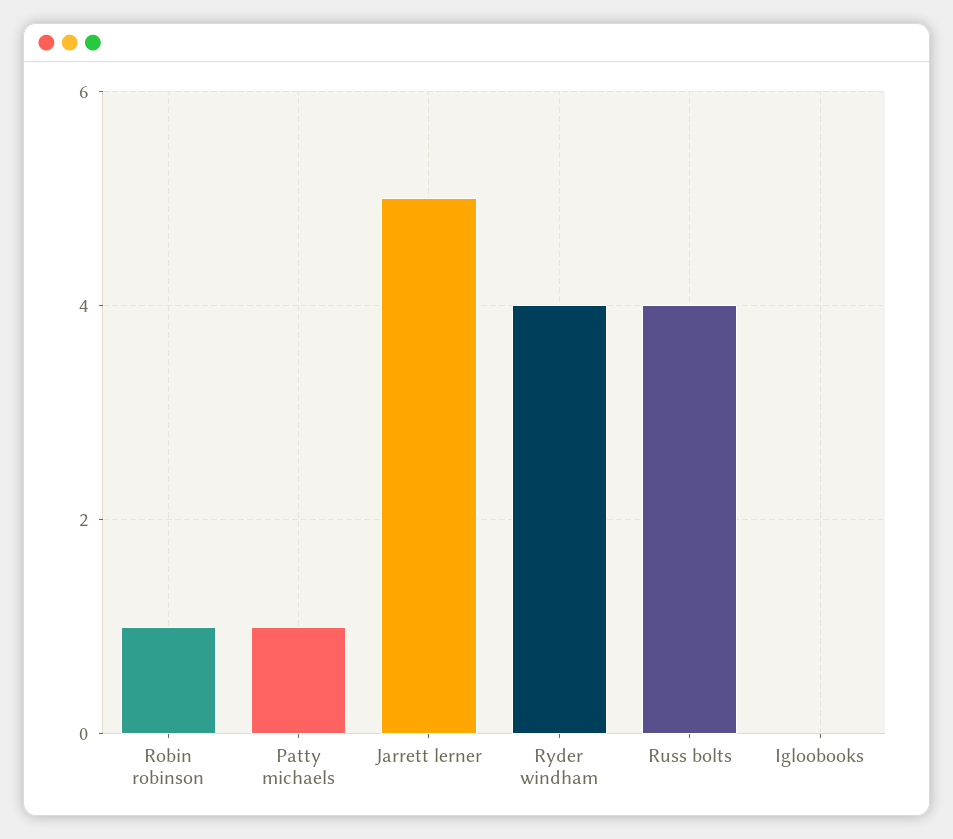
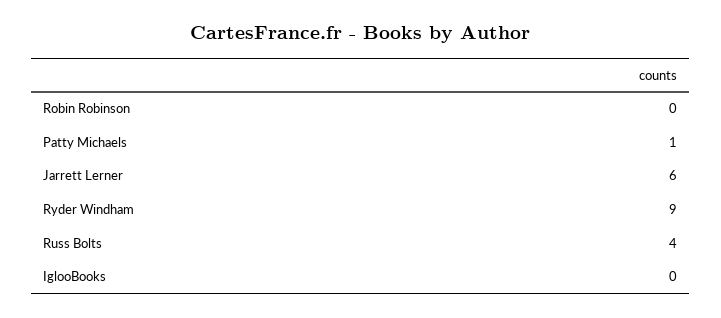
Robin robinson: 1 -> 0
Jarrett lerner: 5 -> 6
Ryder windham: 4 -> 9

